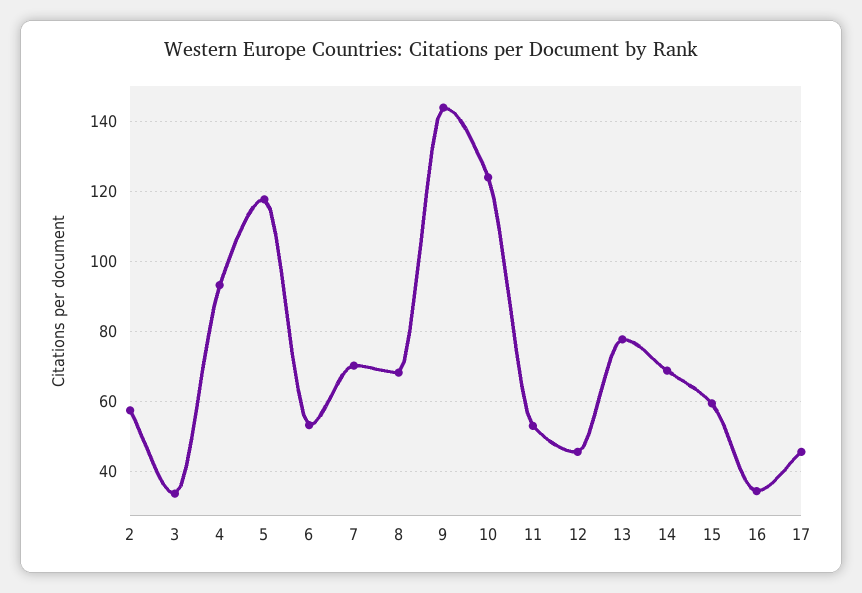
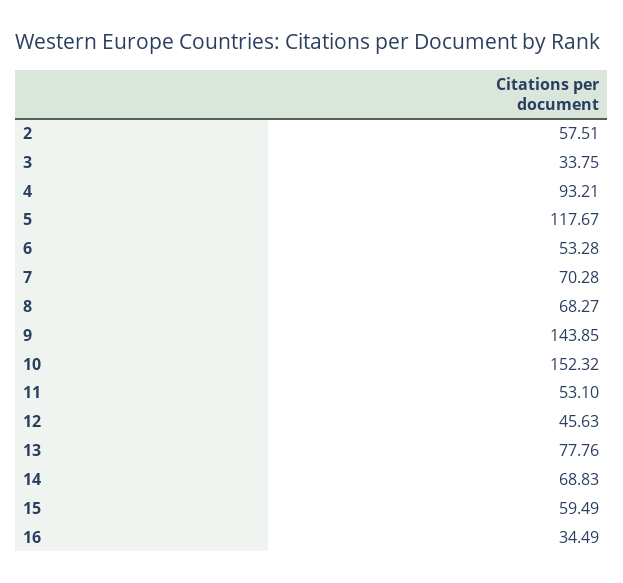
10: 124 -> 152.32
17: 46 -> none

